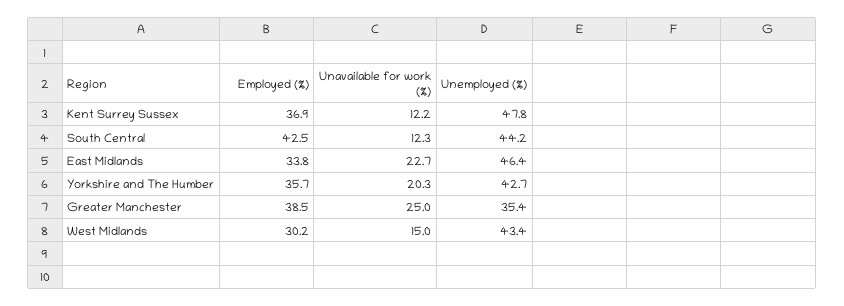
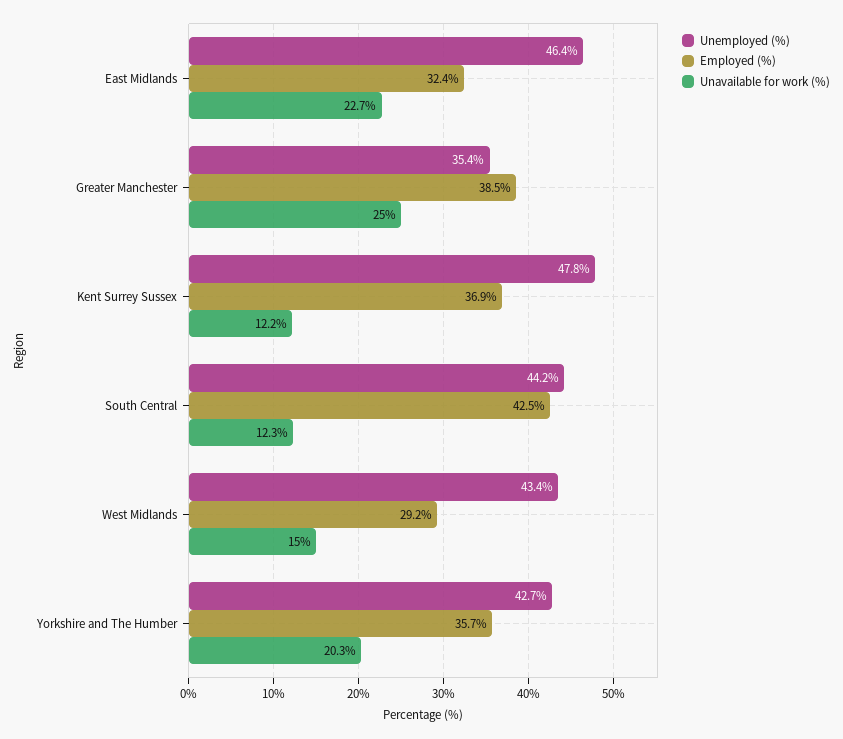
Employed (%), East Midlands: 33.8 -> 32.4
Employed (%), West Midlands: 30.2 -> 29.2

